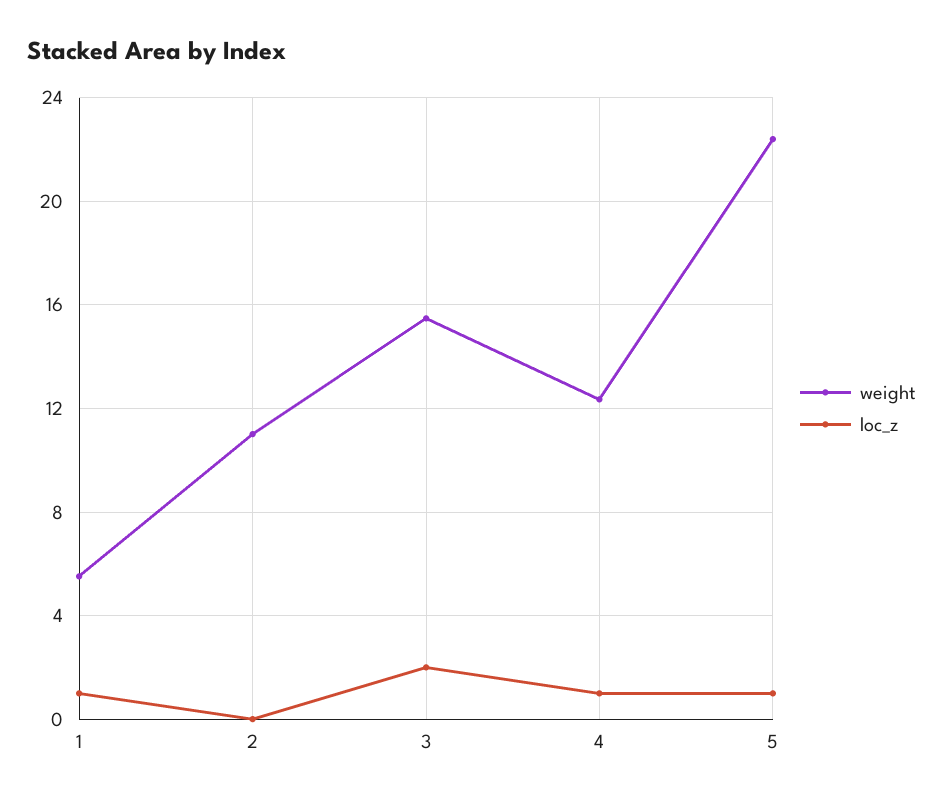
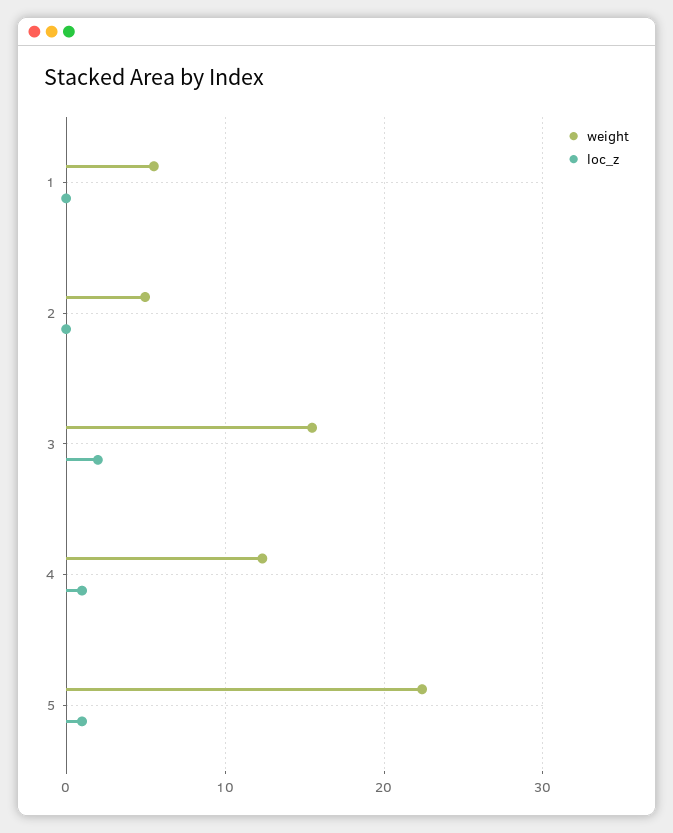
loc_z, 1: 1 -> 0
weight, 2: 11 -> 5

